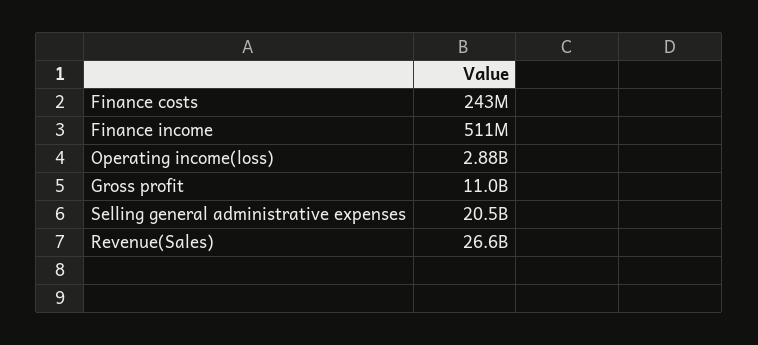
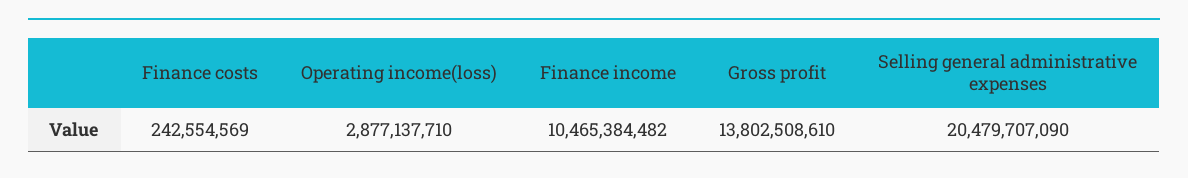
Finance income: 511000000 -> 10465384482
Gross profit: 11000000000 -> 13802508610
Revenue(Sales): 26600000000 -> none

